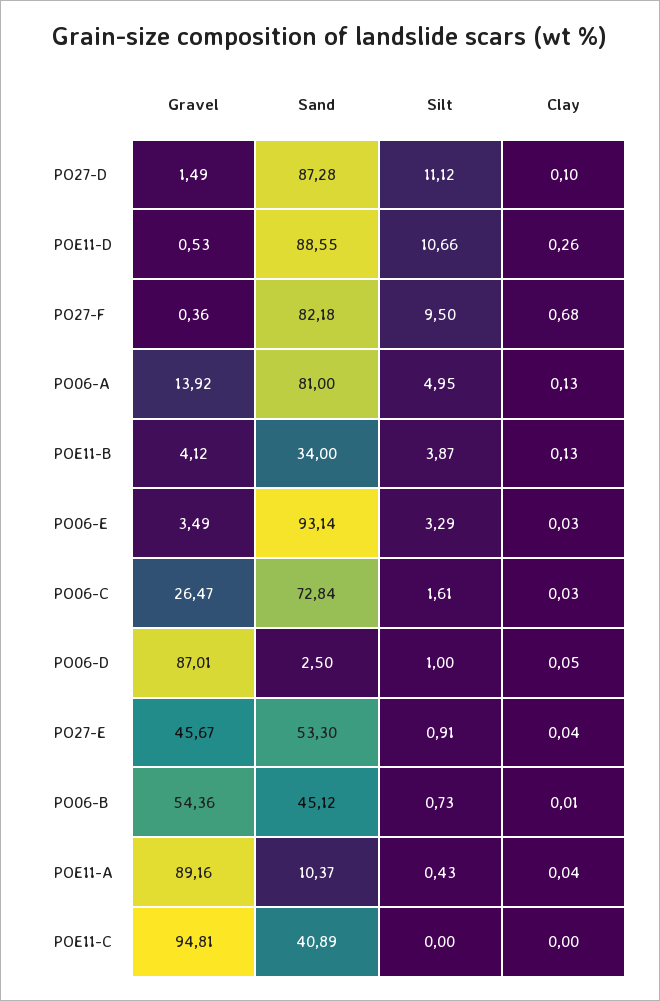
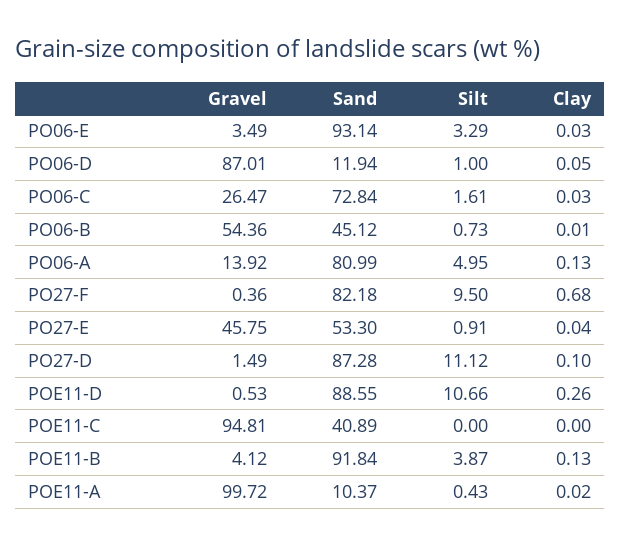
Sand, PO06-A: 81 -> 80.99
Sand, POE11-B: 34 -> 91.84
Sand, PO06-D: 2.5 -> 11.94
Gravel, PO27-E: 45.67 -> 45.75
Gravel, POE11-A: 89.16 -> 99.72
Clay, POE11-A: 0.04 -> 0.02

